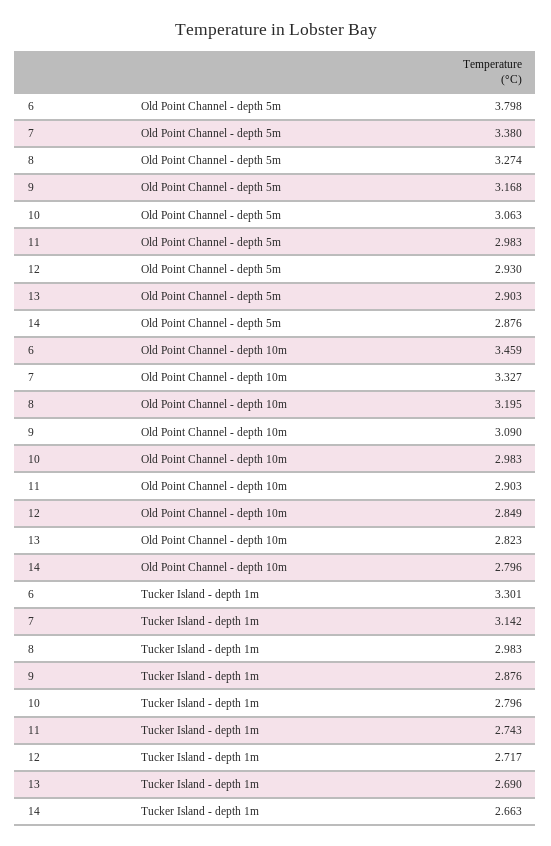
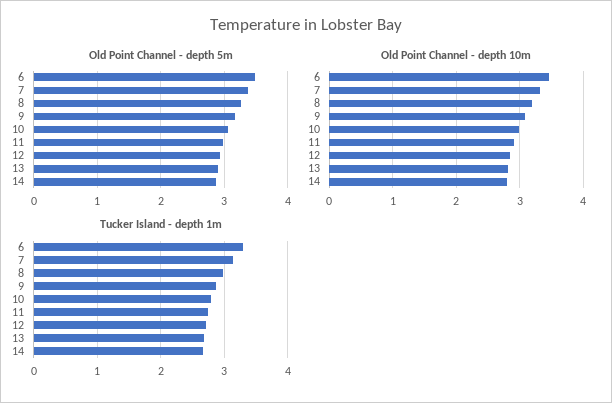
Old Point Channel - depth 5m, 6: 3.798 -> 3.5

